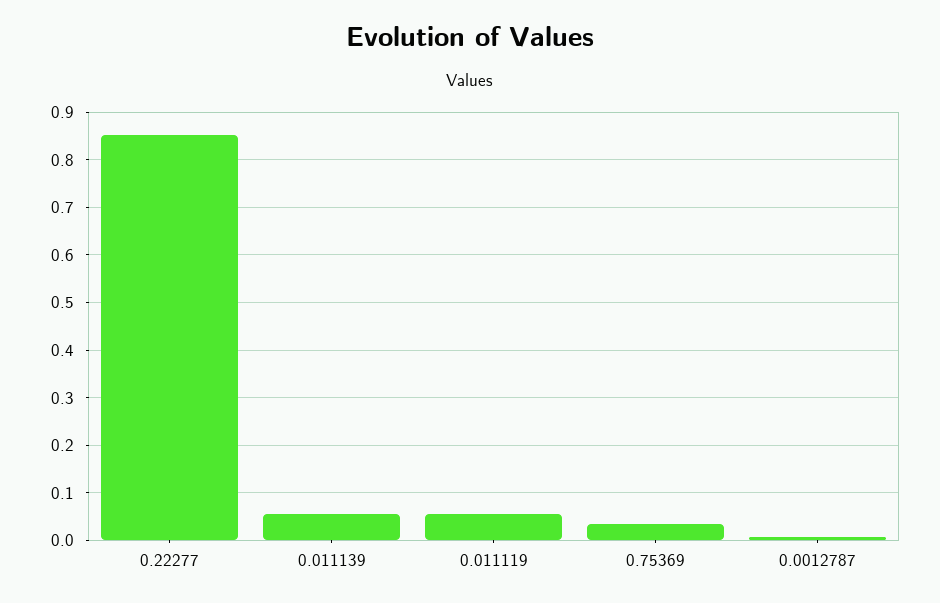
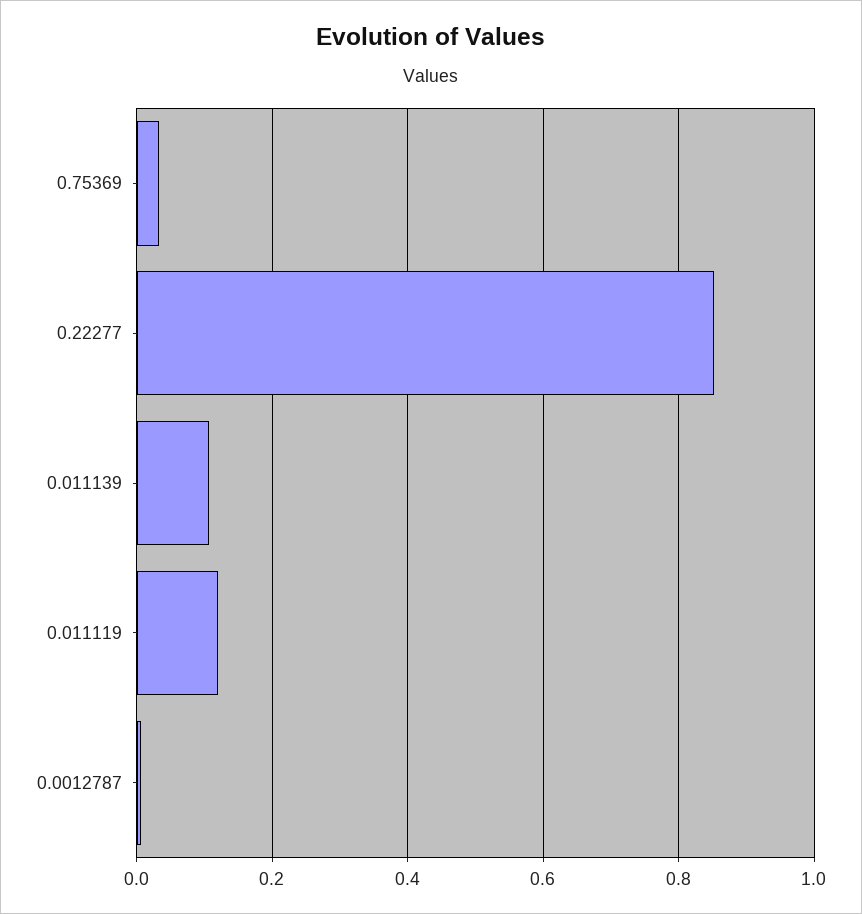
0.011139: 0.06 -> 0.1
0.011119: 0.06 -> 0.12

